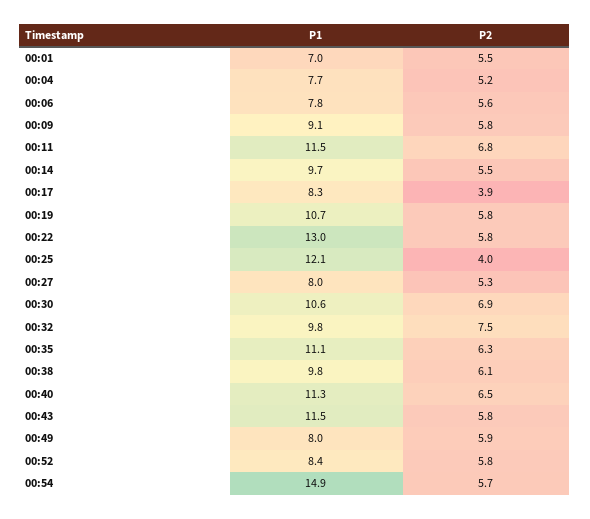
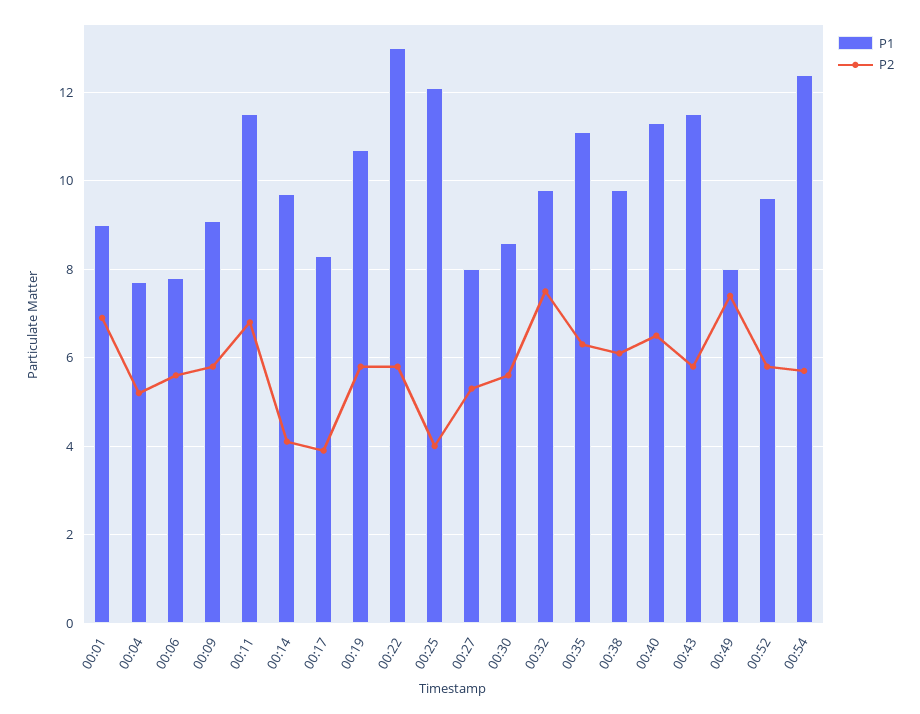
P1, 00:01: 7 -> 9
P2, 00:01: 5.5 -> 7
P2, 00:14: 5.5 -> 4
P1, 00:30: 10.6 -> 8.5
P2, 00:30: 6.9 -> 5.5
P2, 00:49: 5.9 -> 7.5
P1, 00:52: 8.4 -> 9.5
P1, 00:54: 14.9 -> 12.5

